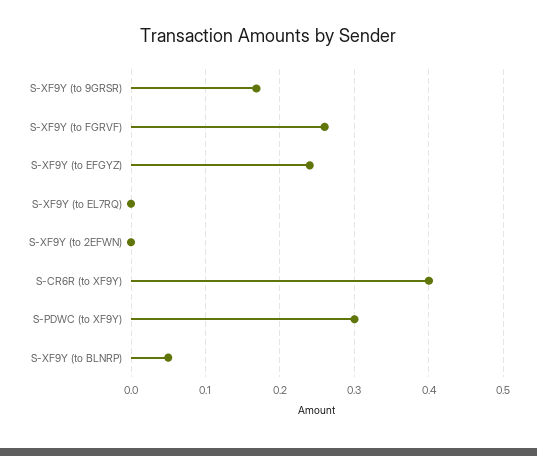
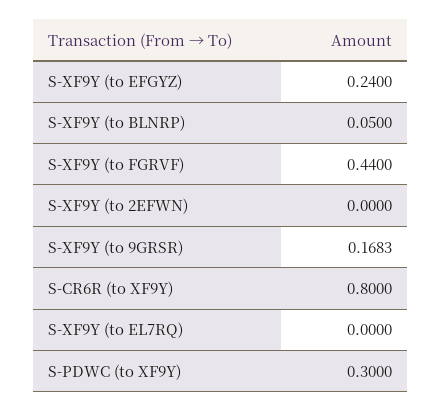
S-XF9Y (to FGRVF): 0.26 -> 0.44
S-CR6R (to XF9Y): 0.4 -> 0.8

